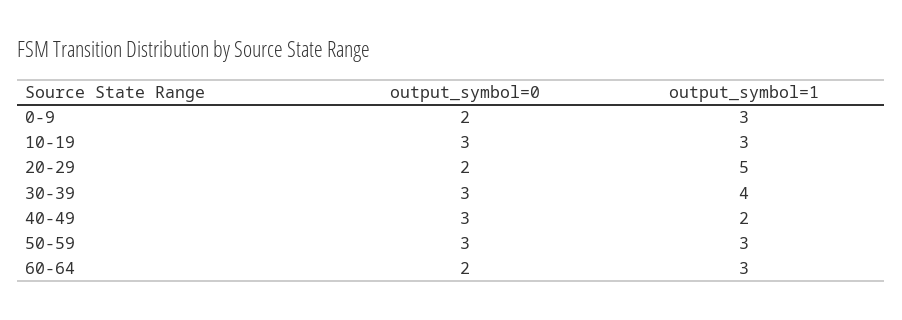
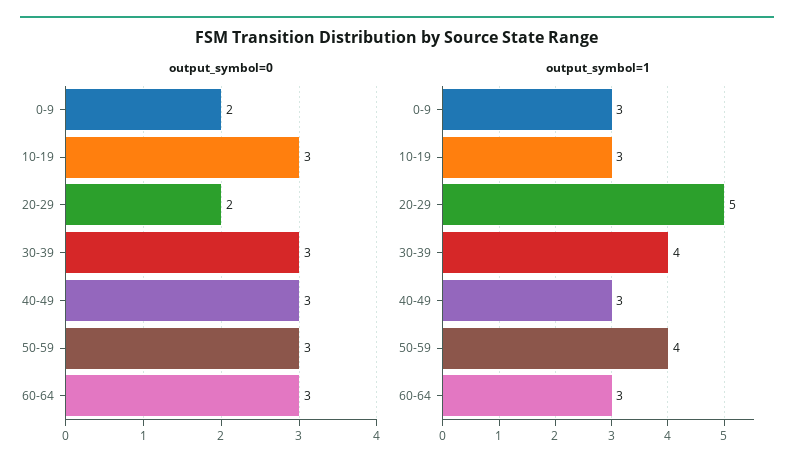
output_symbol=1, 40-49: 2 -> 3
output_symbol=1, 50-59: 3 -> 4
output_symbol=0, 60-64: 2 -> 3

